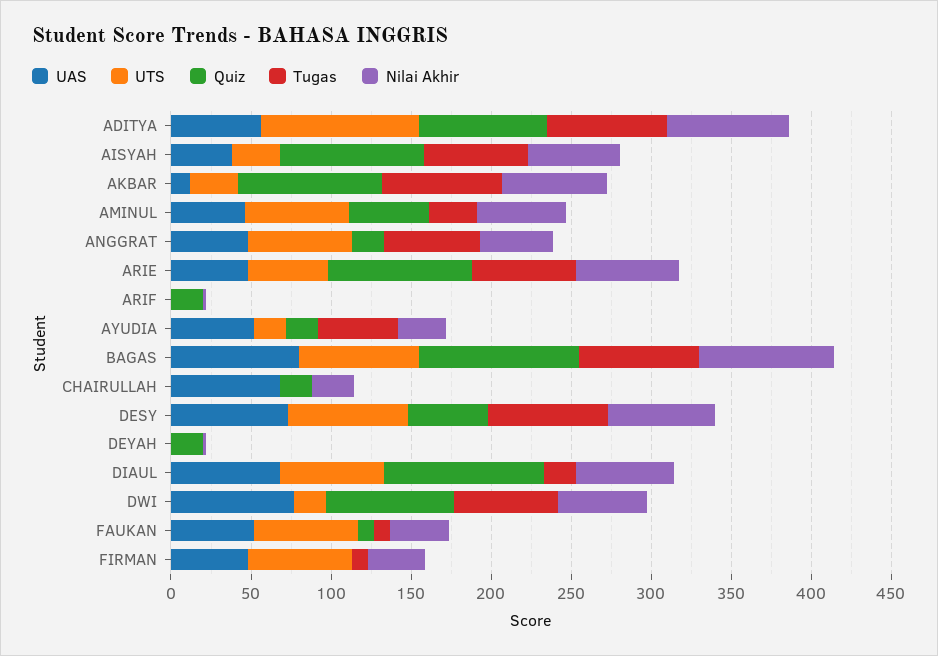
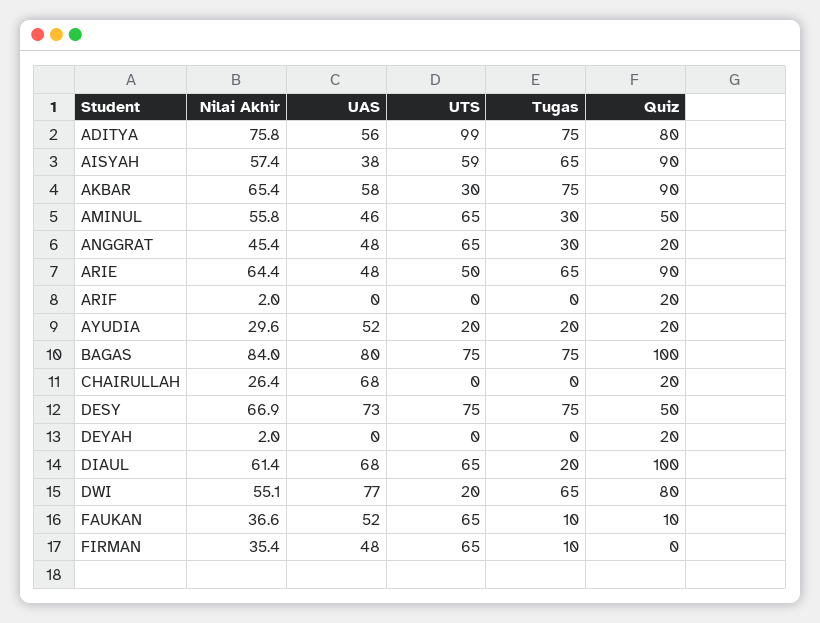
UTS, AISYAH: 30 -> 59
UAS, AKBAR: 10 -> 58
Tugas, ANGGRAT: 60 -> 30
Tugas, AYUDIA: 50 -> 20

